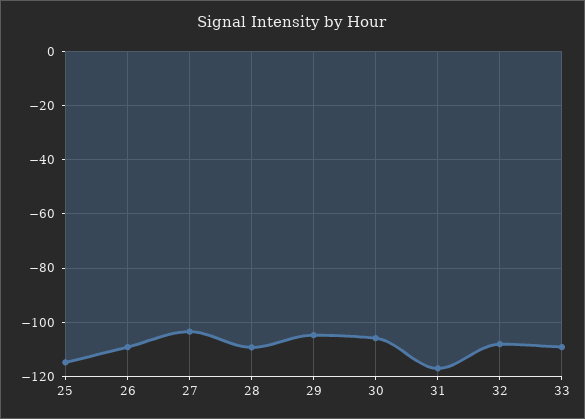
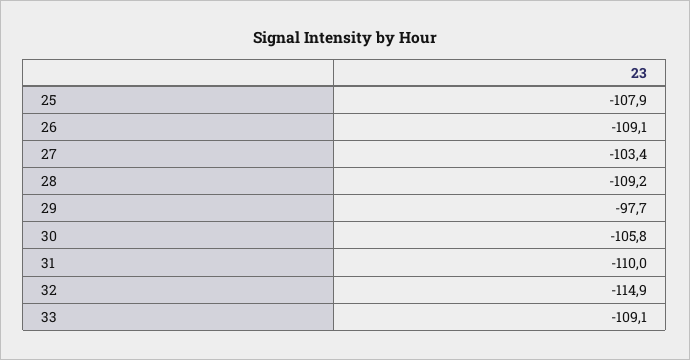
25: -115 -> -107.9
29: -105 -> -97.7
31: -117.5 -> -110
32: -107.5 -> -114.9

